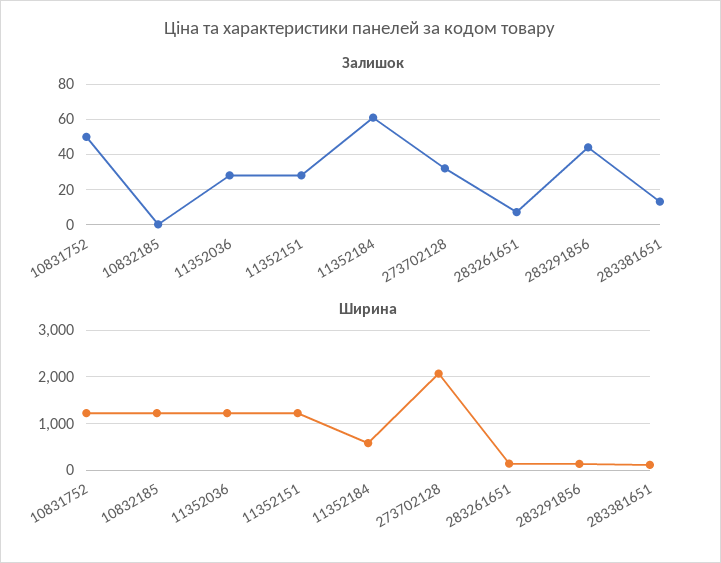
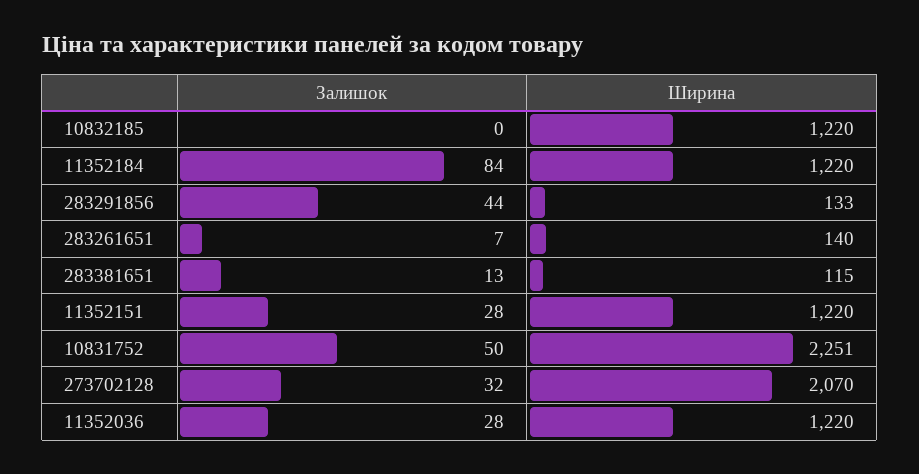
Залишок, 11352184: 60 -> 84
Ширина, 10831752: 1200 -> 2251
Ширина, 11352184: 600 -> 1220

